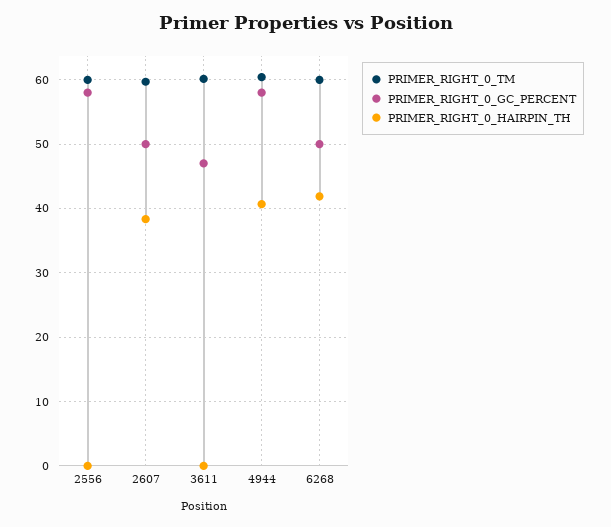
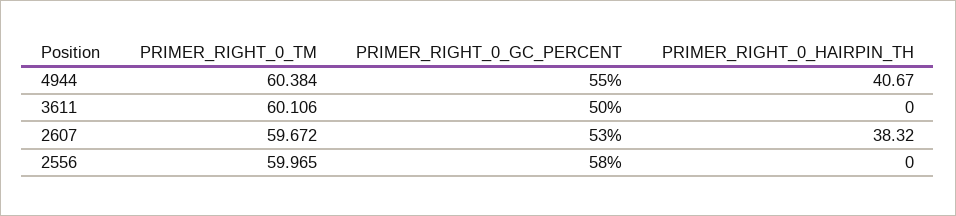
PRIMER_RIGHT_0_GC_PERCENT, 2607: 50 -> 53
PRIMER_RIGHT_0_GC_PERCENT, 3611: 47 -> 50
PRIMER_RIGHT_0_GC_PERCENT, 4944: 58 -> 55
PRIMER_RIGHT_0_TM, 6268: 60 -> none
PRIMER_RIGHT_0_GC_PERCENT, 6268: 50 -> none
PRIMER_RIGHT_0_HAIRPIN_TH, 6268: 42 -> none

